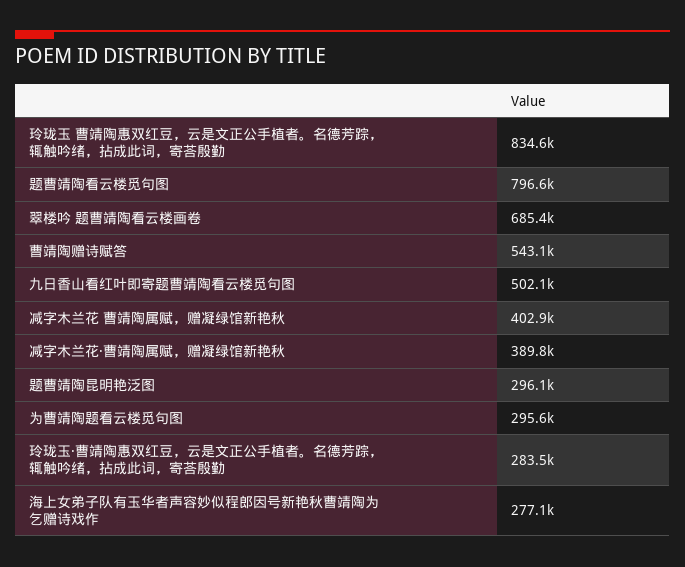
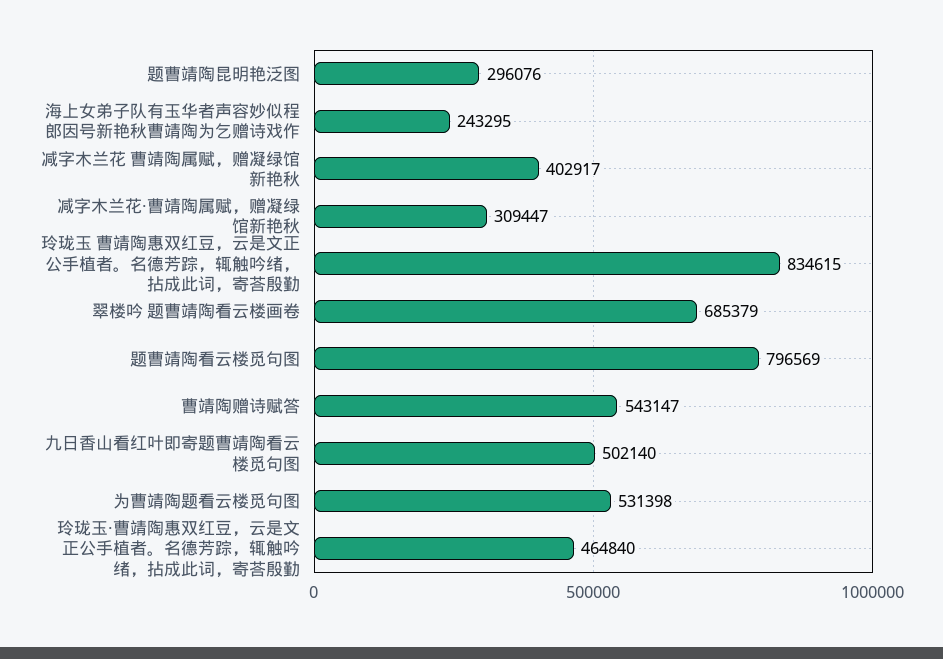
减字木兰花·曹靖陶属赋，赠凝绿馆新艳秋: 389800 -> 309447
为曹靖陶题看云楼觅句图: 295600 -> 531398
玲珑玉·曹靖陶惠双红豆，云是文正公手植者。名德芳踪，辄触吟绪，拈成此词，寄荅殷勤: 283500 -> 464840
海上女弟子队有玉华者声容妙似程郎因号新艳秋曹靖陶为乞赠诗戏作: 277100 -> 243295

